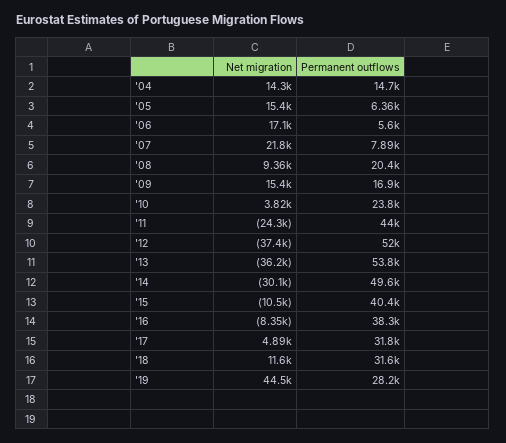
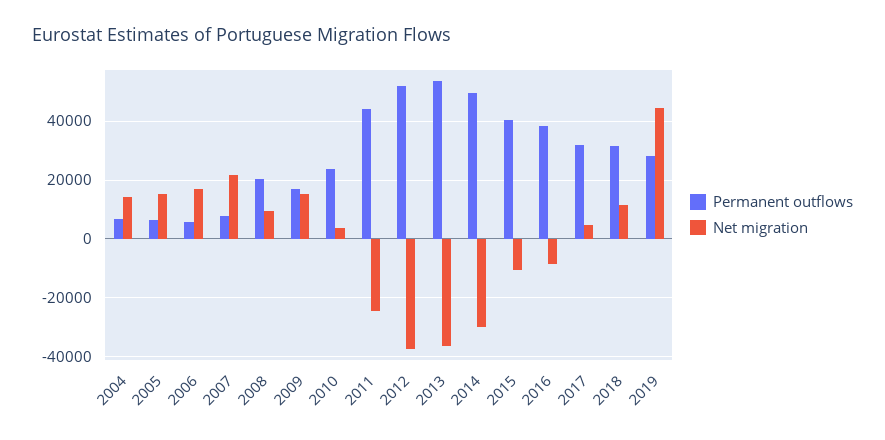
Permanent outflows, '04: 14700 -> 7500

